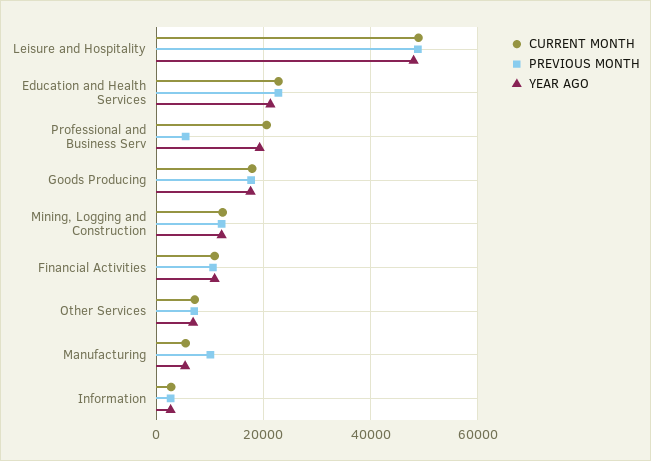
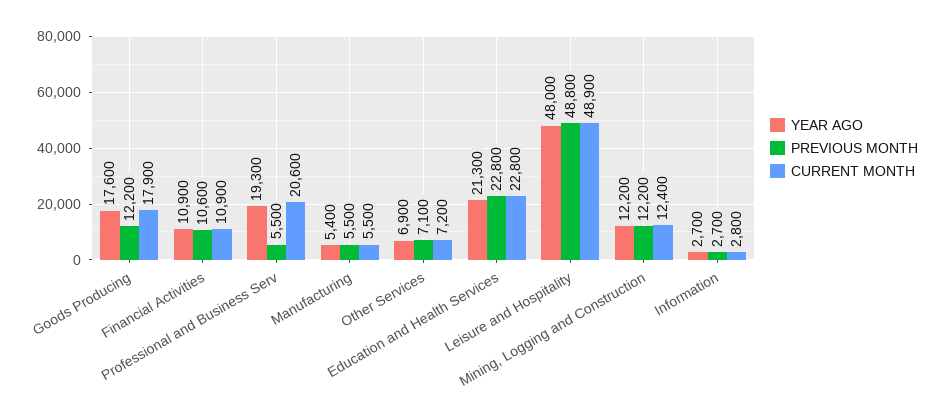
PREVIOUS MONTH, Goods Producing: 18000 -> 12200
PREVIOUS MONTH, Manufacturing: 10000 -> 5500

